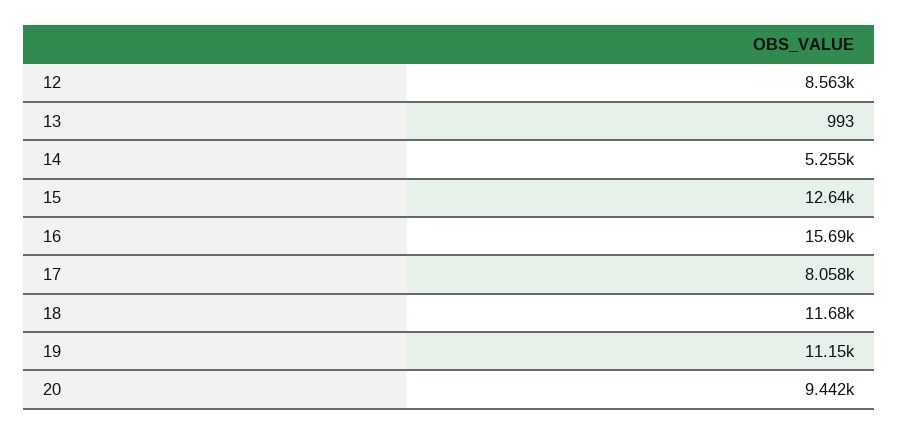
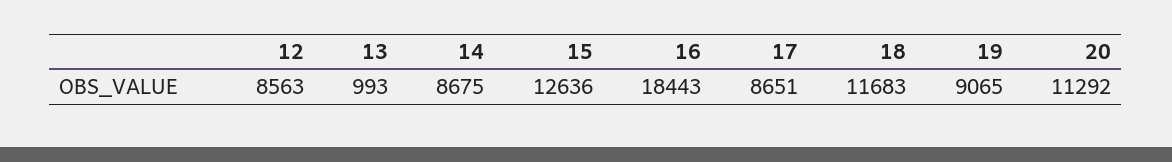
14: 5255 -> 8675
16: 15690 -> 18443
17: 8058 -> 8651
19: 11150 -> 9065
20: 9442 -> 11292

